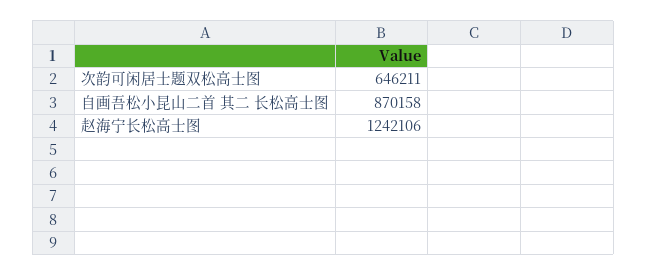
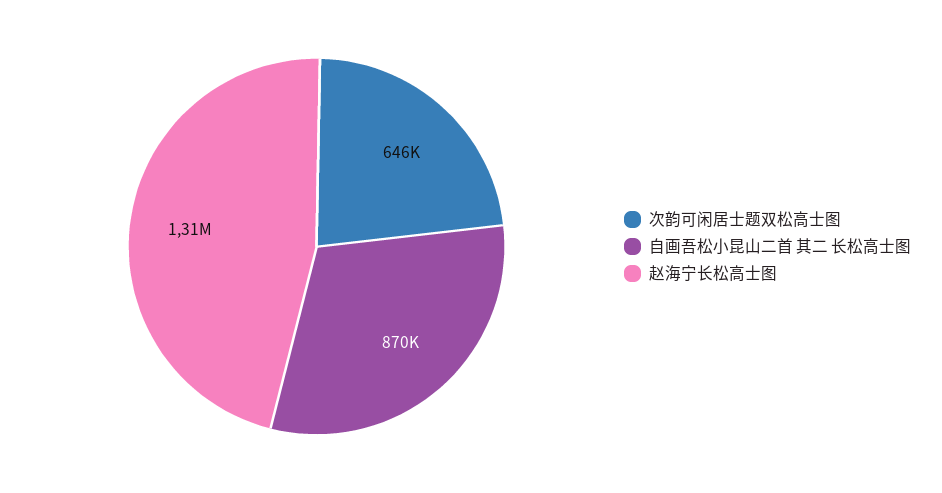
赵海宁长松高士图: 1242106 -> 1310000

